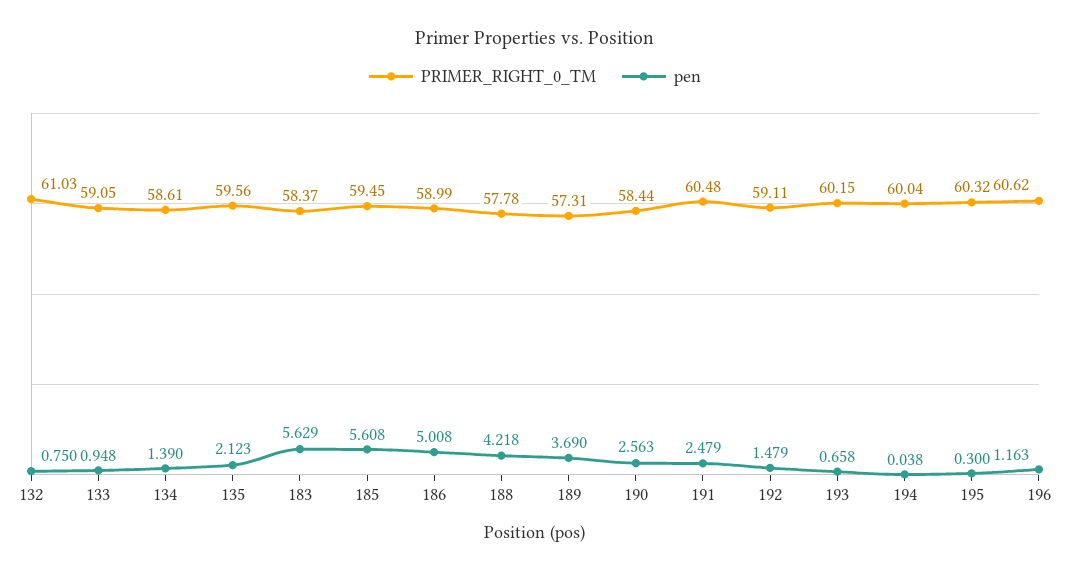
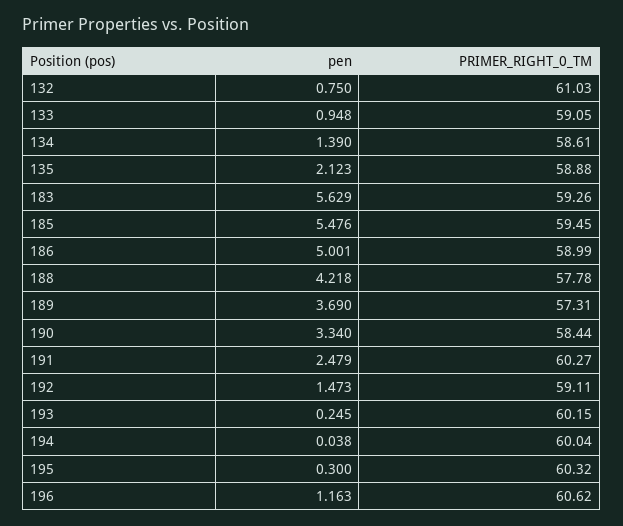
PRIMER_RIGHT_0_TM, 135: 59.56 -> 58.88
PRIMER_RIGHT_0_TM, 183: 58.37 -> 59.26
pen, 185: 5.608 -> 5.476
pen, 186: 5.008 -> 5.001
pen, 190: 2.563 -> 3.34
PRIMER_RIGHT_0_TM, 191: 60.48 -> 60.27
pen, 192: 1.479 -> 1.473
pen, 193: 0.658 -> 0.245

